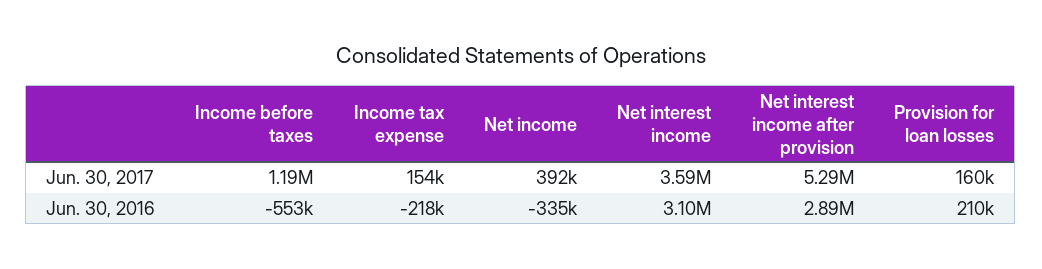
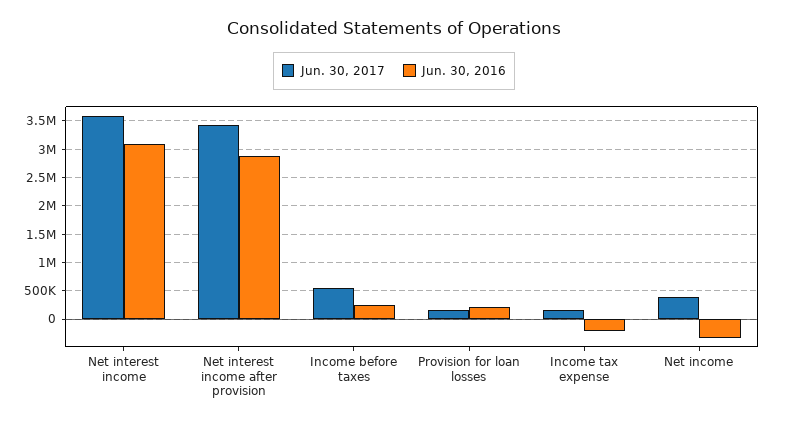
Jun. 30, 2017, Income before taxes: 1190000 -> 500000
Jun. 30, 2017, Net interest income after provision: 5290000 -> 3500000
Jun. 30, 2016, Income before taxes: -553000 -> 250000

